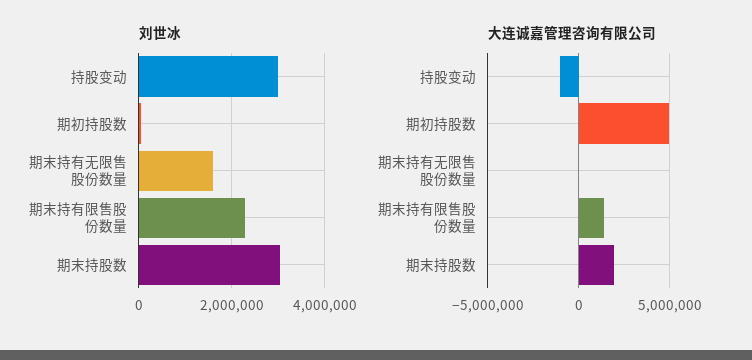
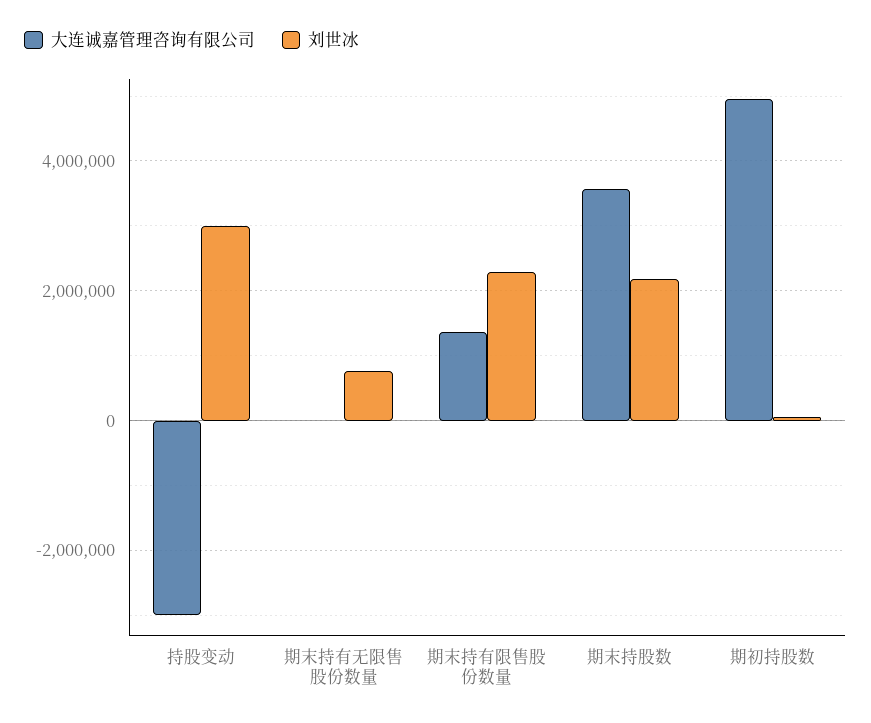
刘世冰, 期末持有无限售股份数量: 1600000 -> 800000
刘世冰, 期末持股数: 3000000 -> 2200000
大连诚嘉管理咨询有限公司, 持股变动: -1000000 -> -3000000
大连诚嘉管理咨询有限公司, 期末持股数: 2000000 -> 3600000

